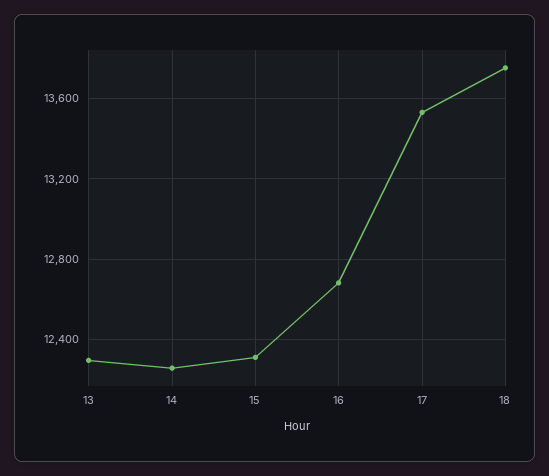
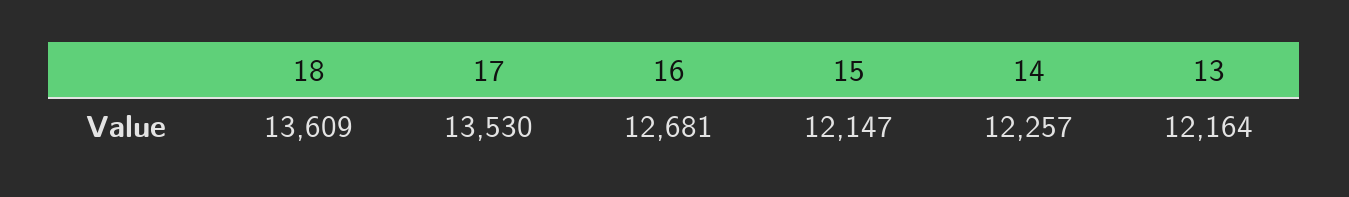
13: 12300 -> 12164
15: 12300 -> 12147
18: 13750 -> 13609

